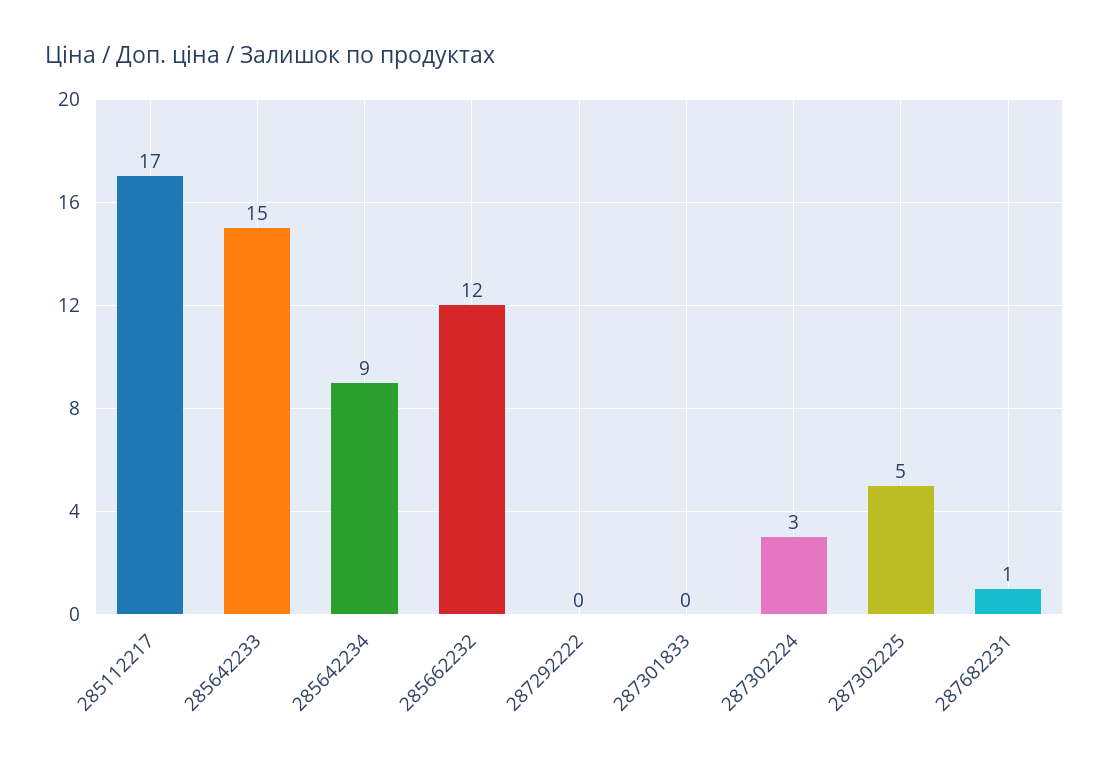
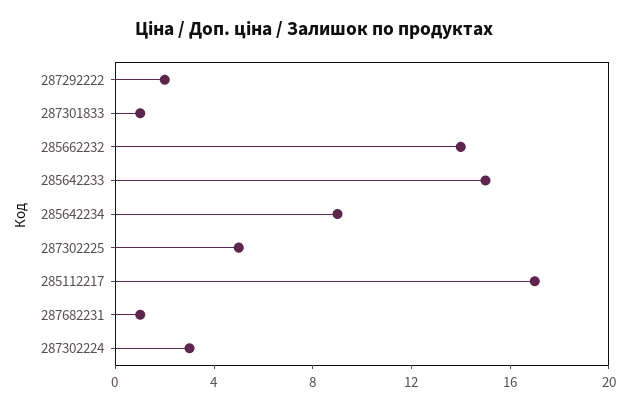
285662232: 12 -> 14
287292222: 0 -> 2
287301833: 0 -> 1

